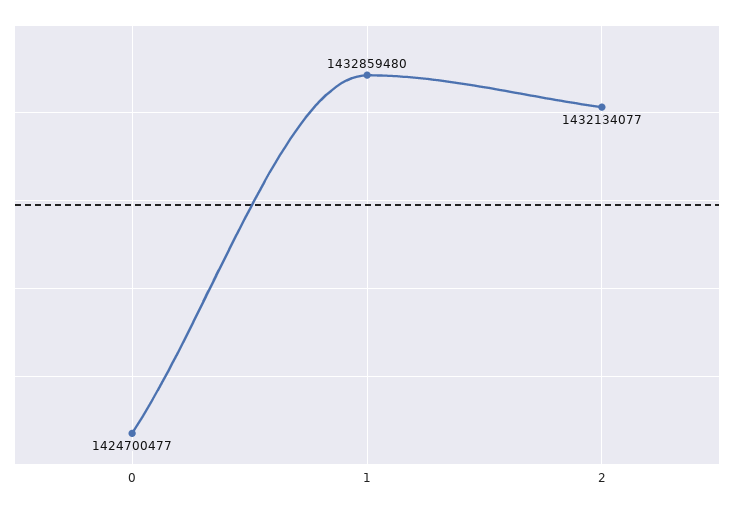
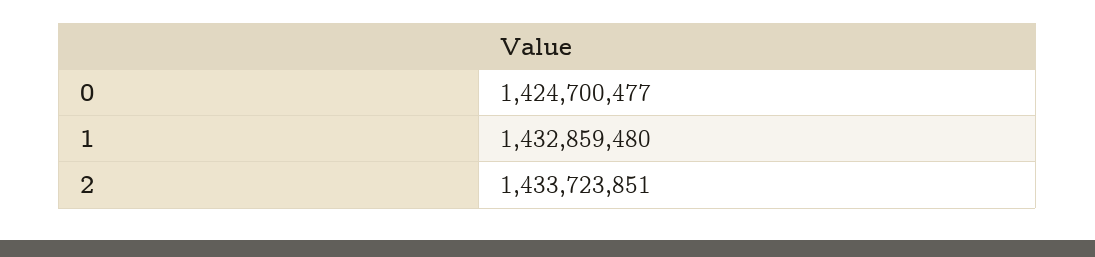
2: 1432134077 -> 1433723851

